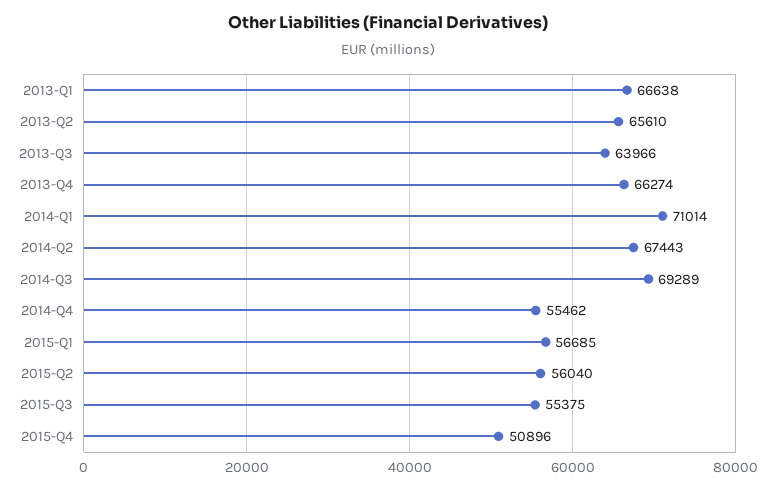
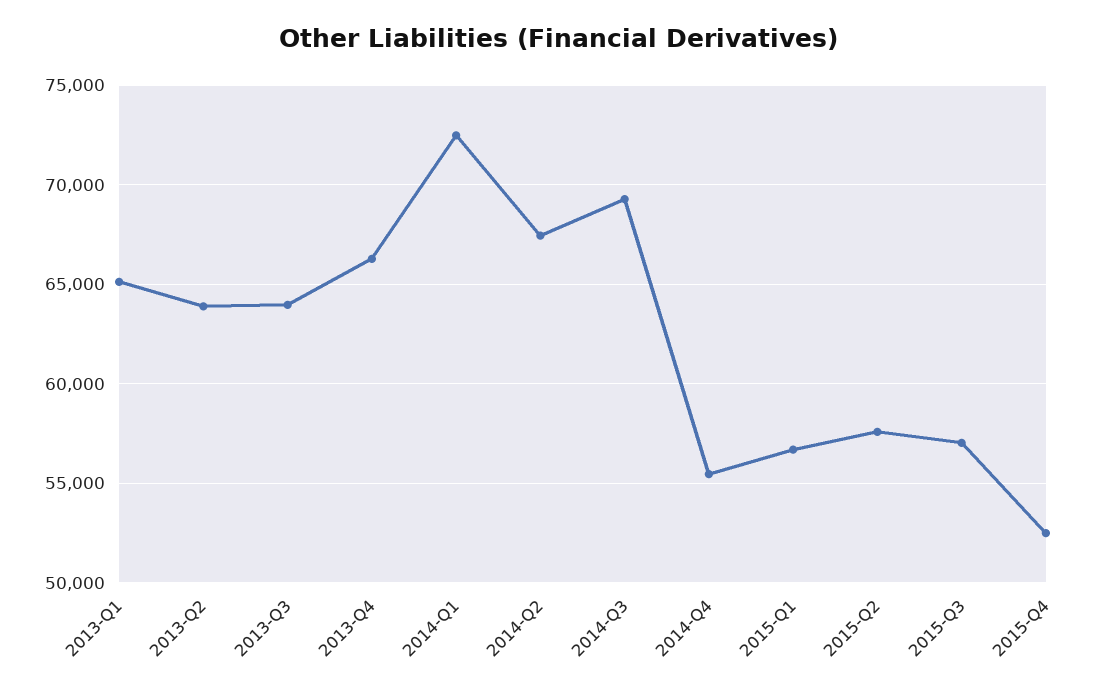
2013-Q1: 66638 -> 65000
2013-Q2: 65610 -> 64000
2014-Q1: 71014 -> 72500
2015-Q2: 56040 -> 57500
2015-Q3: 55375 -> 57000
2015-Q4: 50896 -> 52500

